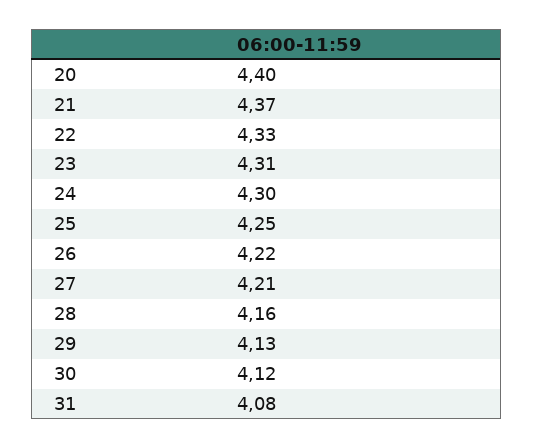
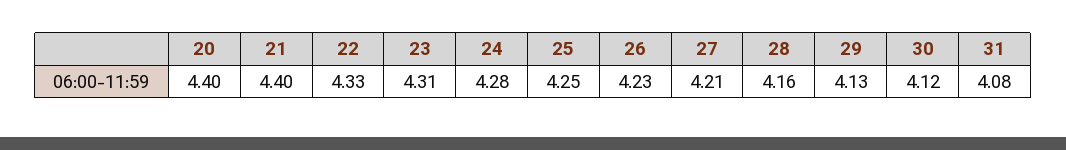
21: 4.37 -> 4.4
24: 4.3 -> 4.28
26: 4.22 -> 4.23

